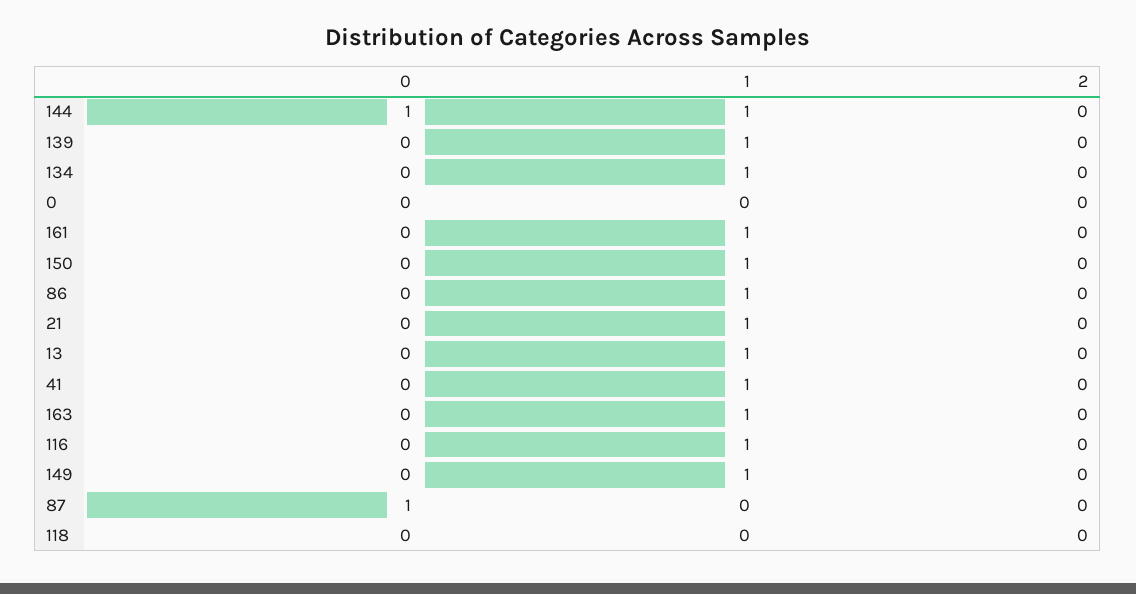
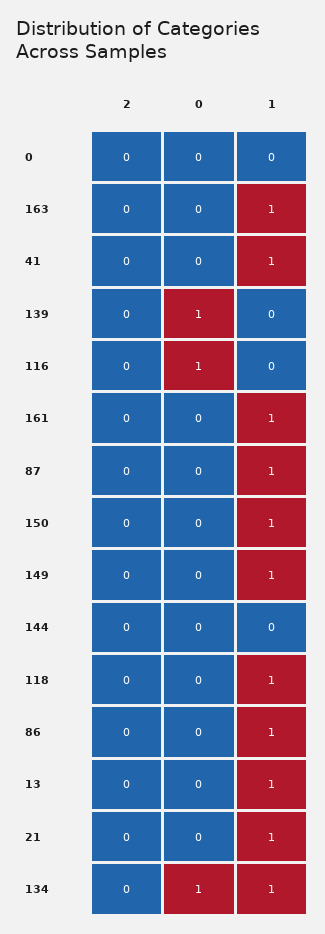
0, 144: 1 -> 0
1, 144: 1 -> 0
0, 139: 0 -> 1
1, 139: 1 -> 0
0, 134: 0 -> 1
0, 116: 0 -> 1
1, 116: 1 -> 0
0, 87: 1 -> 0
1, 87: 0 -> 1
1, 118: 0 -> 1

